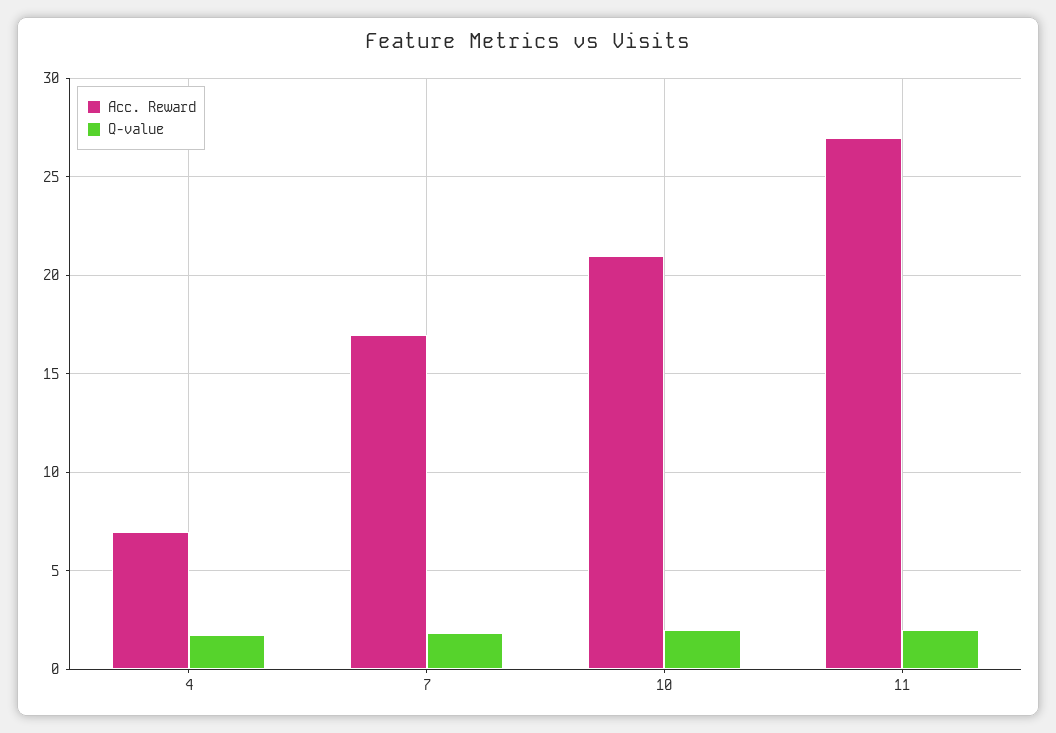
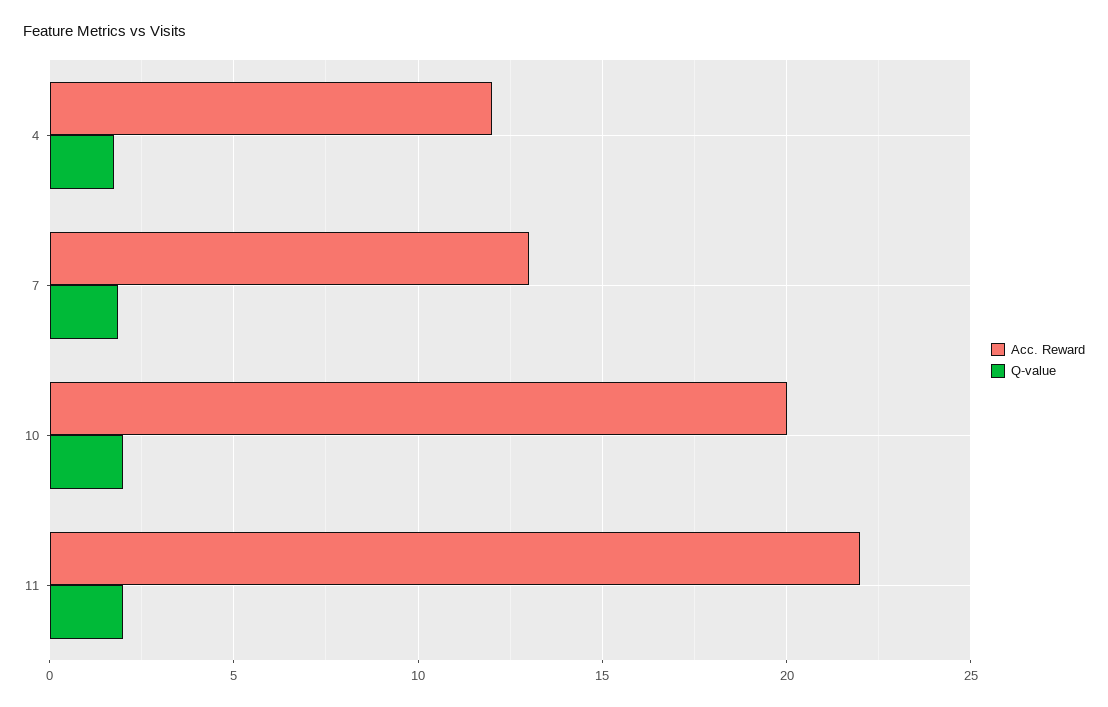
Acc. Reward, 4: 7 -> 12
Acc. Reward, 7: 17 -> 13
Acc. Reward, 10: 21 -> 20
Acc. Reward, 11: 27 -> 22

